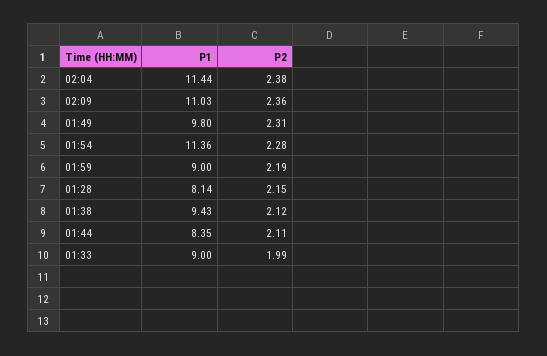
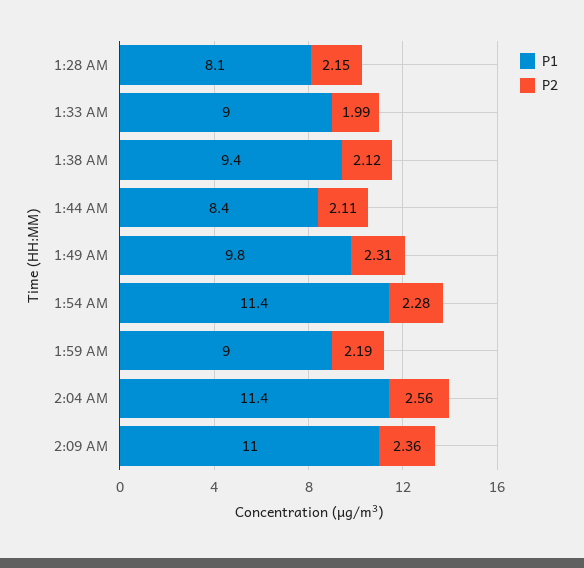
P2, 02:04: 2.38 -> 2.56

